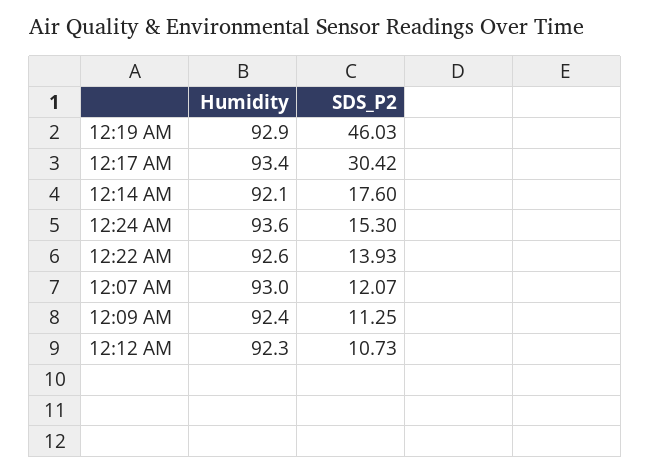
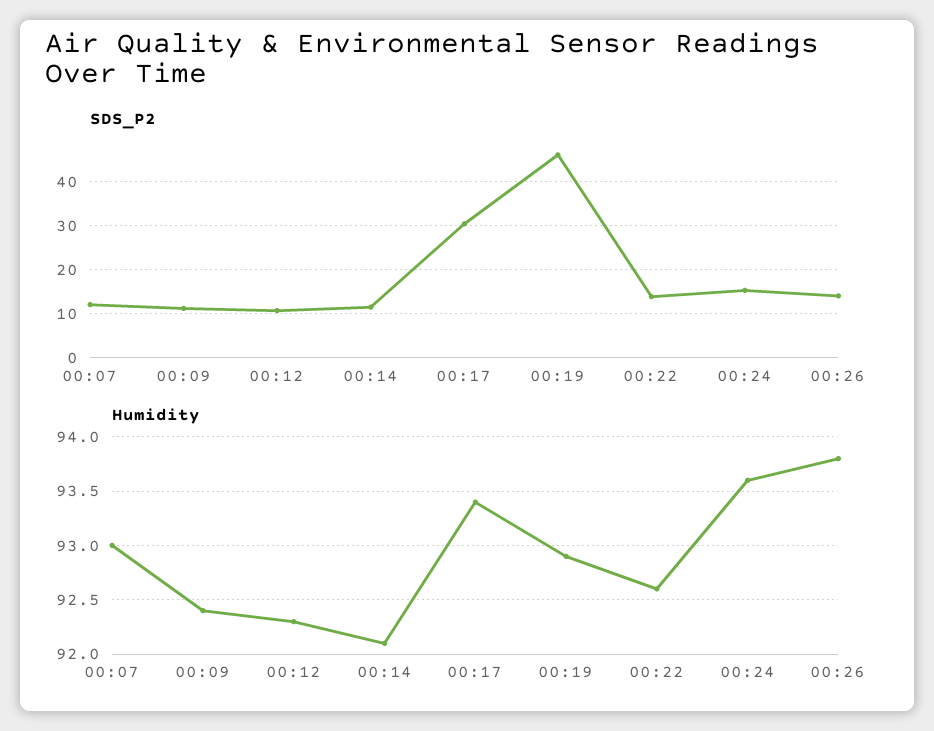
SDS_P2, 12:14 AM: 17.6 -> 12
SDS_P2, 00:26: none -> 14
Humidity, 00:26: none -> 93.8

